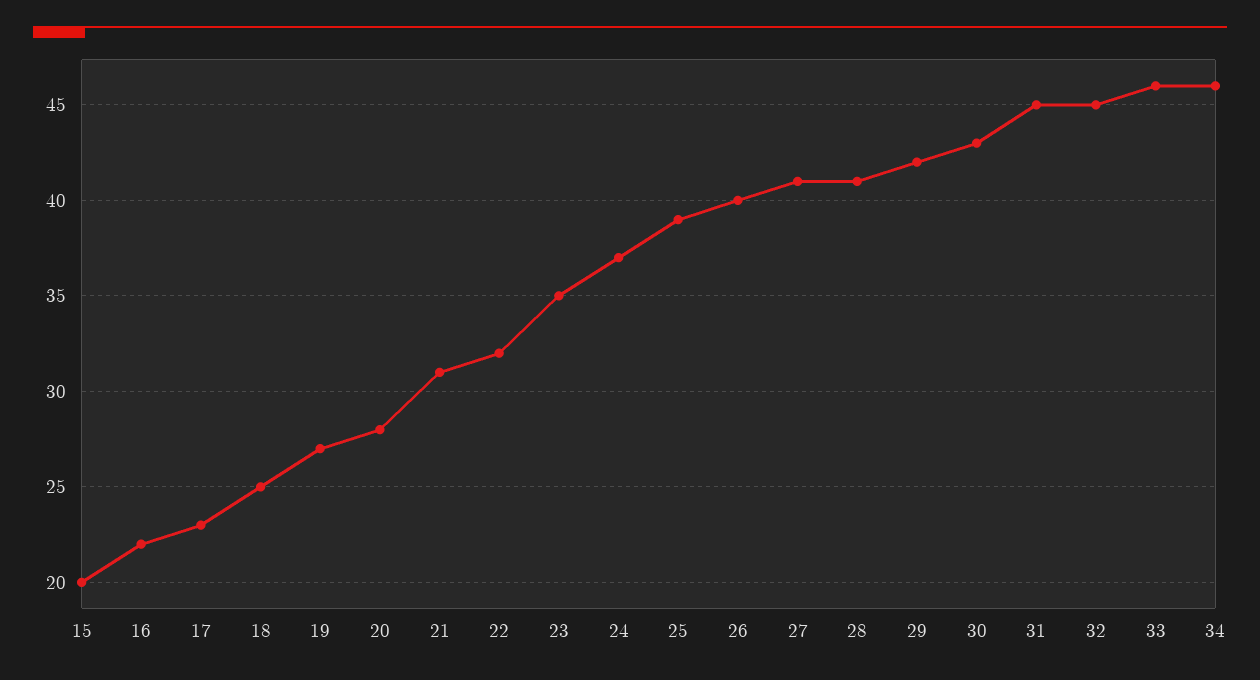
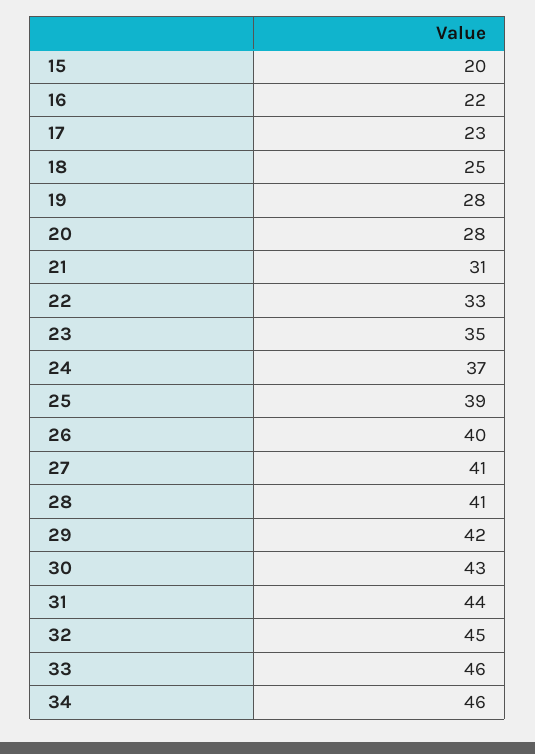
19: 27 -> 28
22: 32 -> 33
31: 45 -> 44

